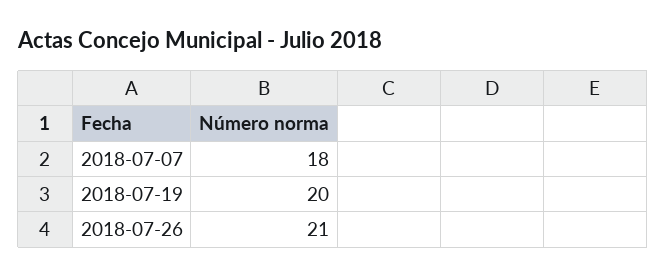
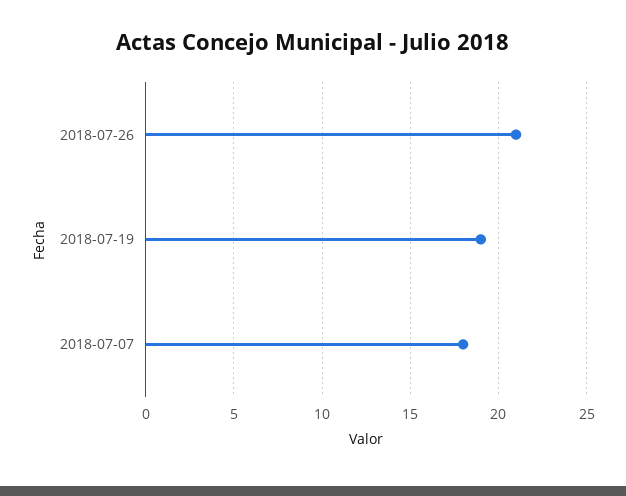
2018-07-19: 20 -> 19

